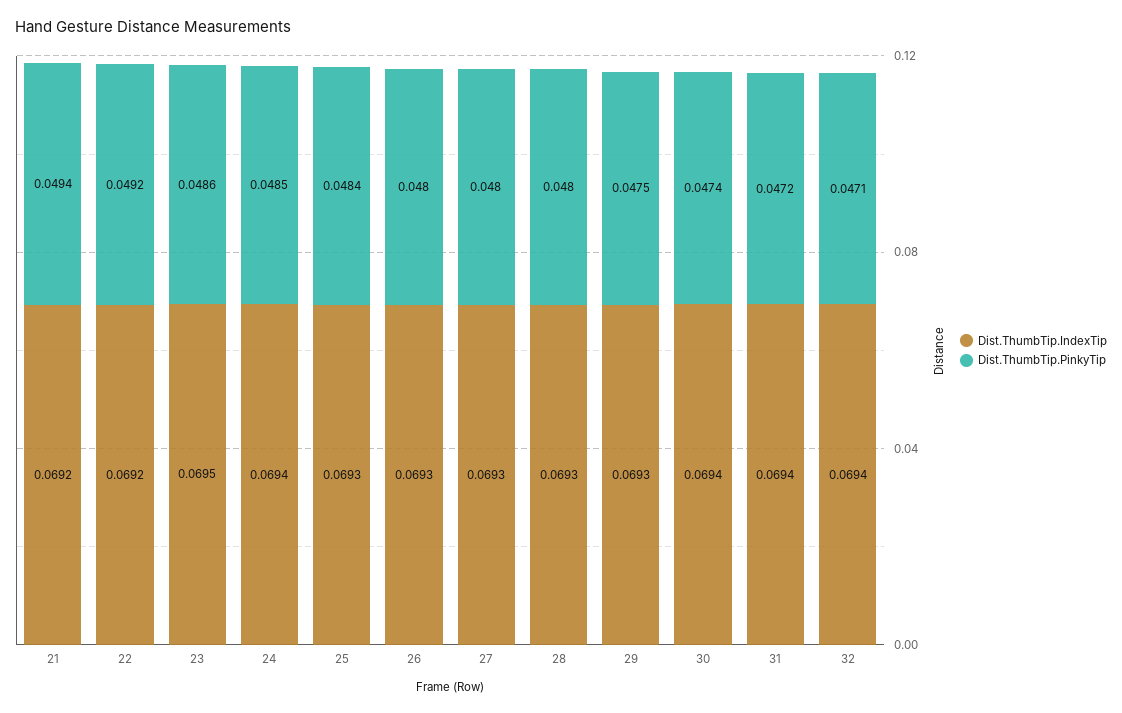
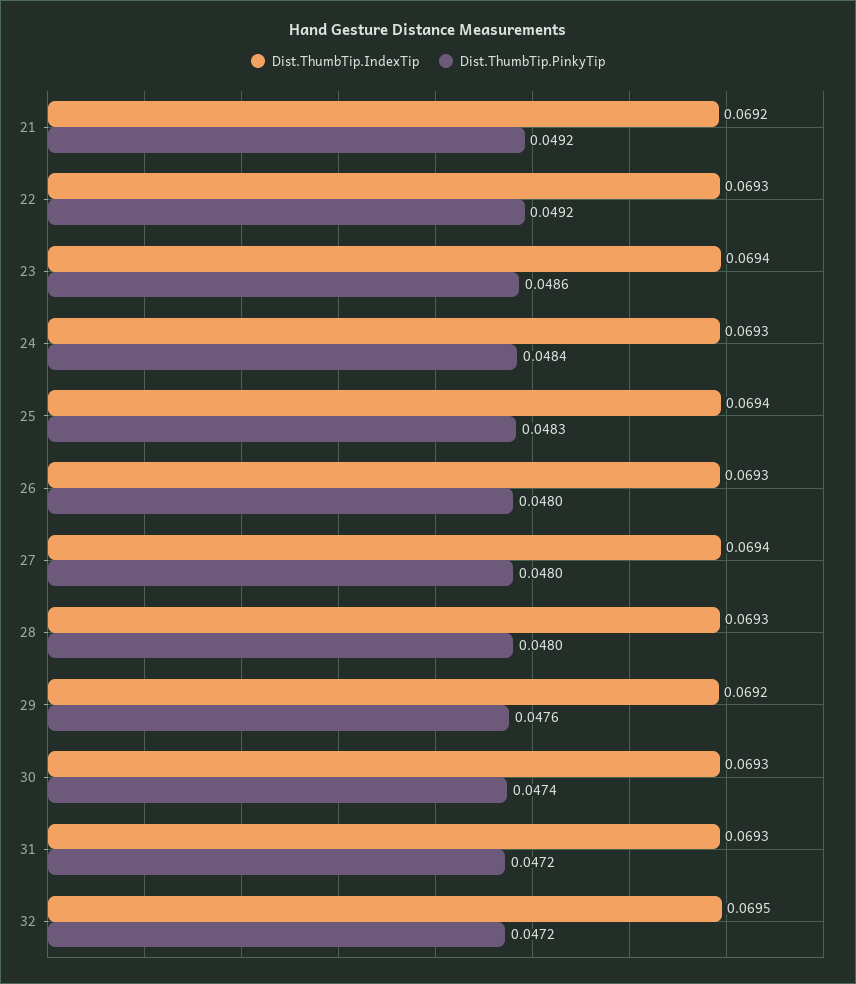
Dist.ThumbTip.PinkyTip, 21: 0.0494 -> 0.0492
Dist.ThumbTip.IndexTip, 22: 0.0692 -> 0.0693
Dist.ThumbTip.IndexTip, 23: 0.0695 -> 0.0694
Dist.ThumbTip.IndexTip, 24: 0.0694 -> 0.0693
Dist.ThumbTip.PinkyTip, 24: 0.0485 -> 0.0484
Dist.ThumbTip.IndexTip, 25: 0.0693 -> 0.0694
Dist.ThumbTip.PinkyTip, 25: 0.0484 -> 0.0483
Dist.ThumbTip.IndexTip, 27: 0.0693 -> 0.0694
Dist.ThumbTip.IndexTip, 29: 0.0693 -> 0.0692
Dist.ThumbTip.PinkyTip, 29: 0.0475 -> 0.0476
Dist.ThumbTip.IndexTip, 30: 0.0694 -> 0.0693
Dist.ThumbTip.IndexTip, 31: 0.0694 -> 0.0693
Dist.ThumbTip.IndexTip, 32: 0.0694 -> 0.0695
Dist.ThumbTip.PinkyTip, 32: 0.0471 -> 0.0472

